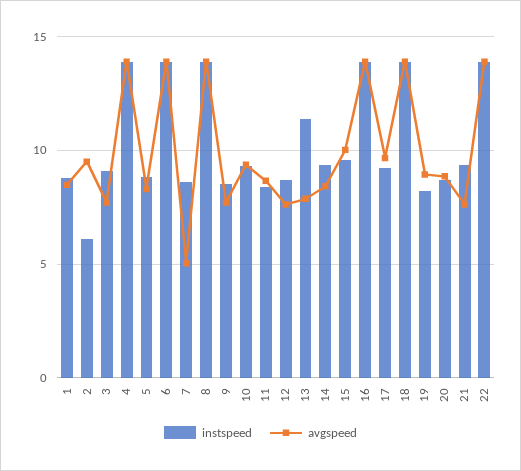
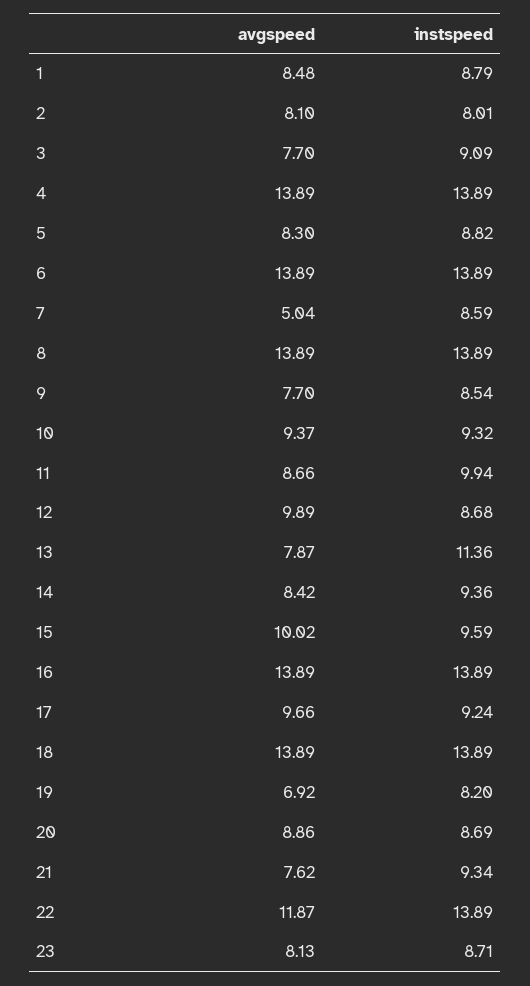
instspeed, 2: 6 -> 8.01
avgspeed, 2: 9.5 -> 8.1
instspeed, 11: 8.5 -> 9.94
avgspeed, 12: 7.5 -> 9.89
avgspeed, 19: 9 -> 6.92
avgspeed, 22: 14 -> 11.87
avgspeed, 23: none -> 8.13
instspeed, 23: none -> 8.71

